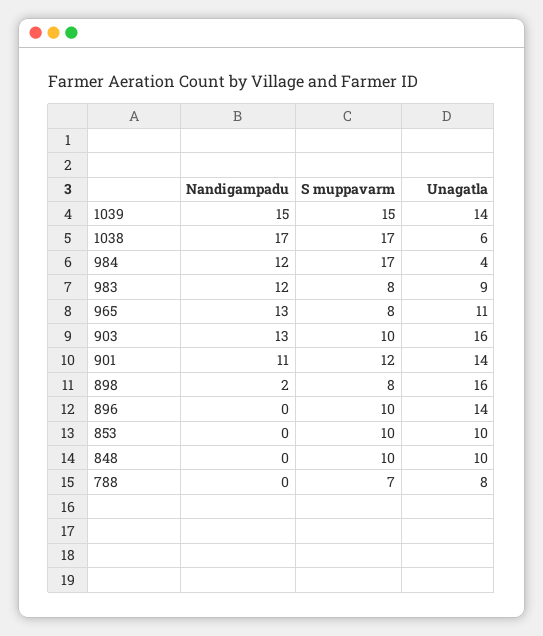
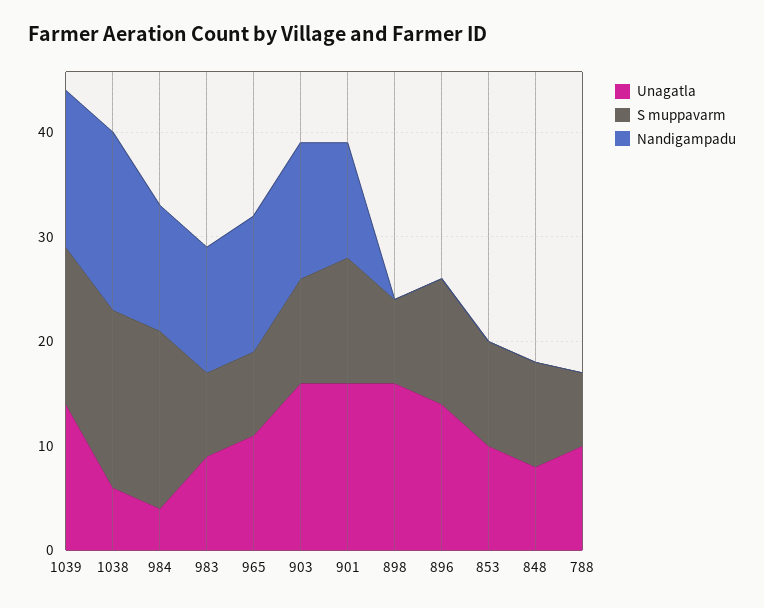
Unagatla, 901: 14 -> 16
Nandigampadu, 898: 2 -> 0
S muppavarm, 896: 10 -> 12
Unagatla, 848: 10 -> 8
Unagatla, 788: 8 -> 10

